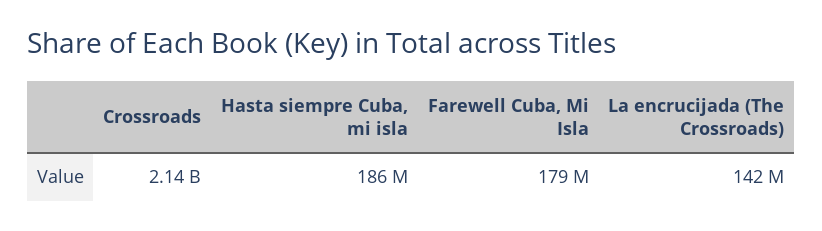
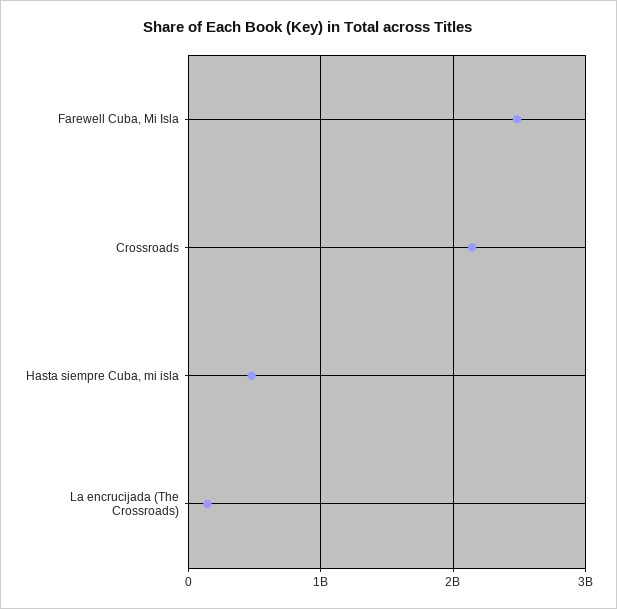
Hasta siempre Cuba, mi isla: 186000000 -> 500000000
Farewell Cuba, Mi Isla: 179000000 -> 2500000000

